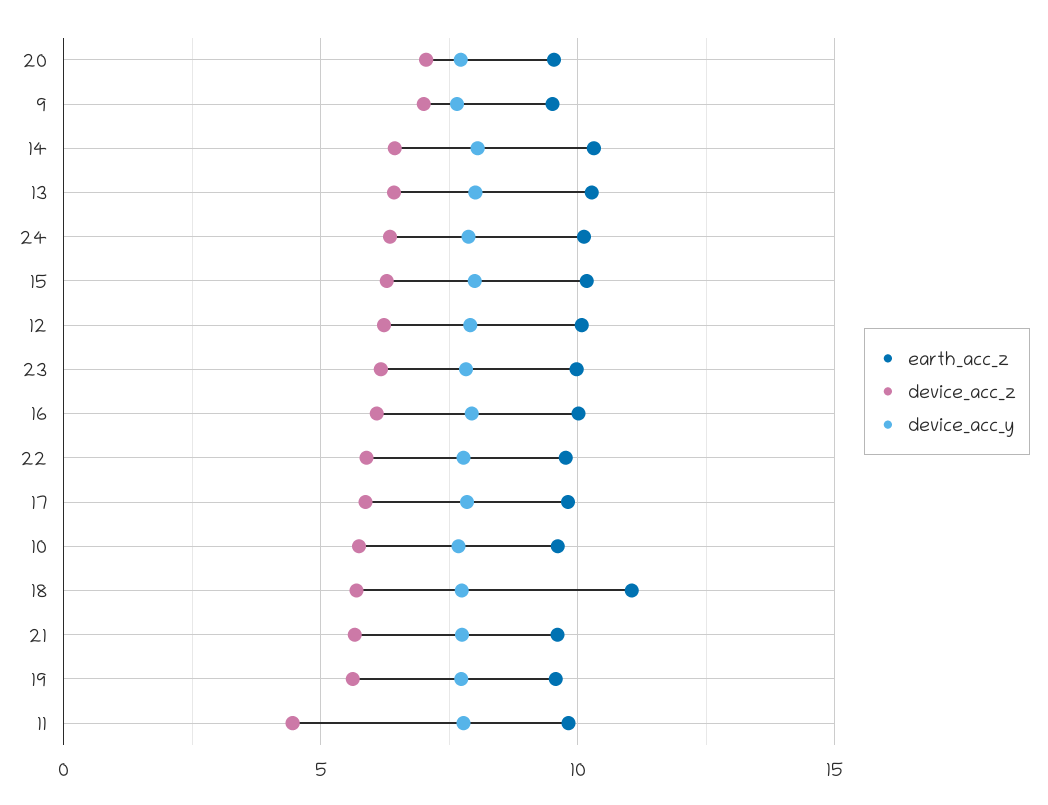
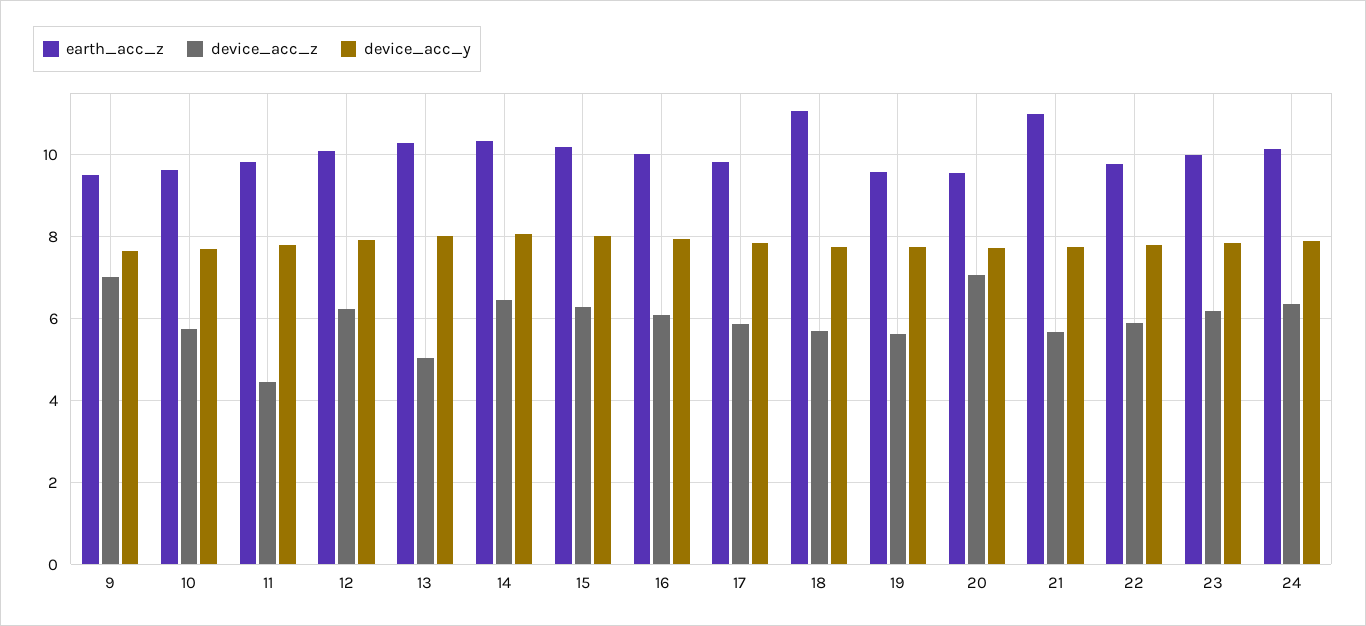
device_acc_z, 13: 6.5 -> 5
earth_acc_z, 21: 9.5 -> 11

